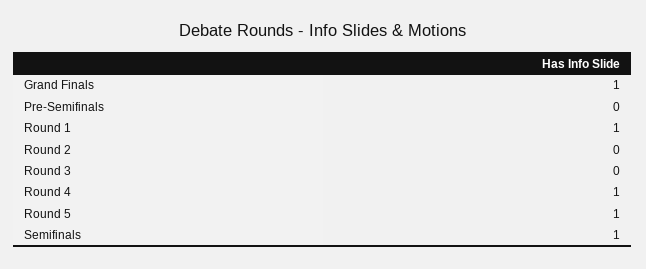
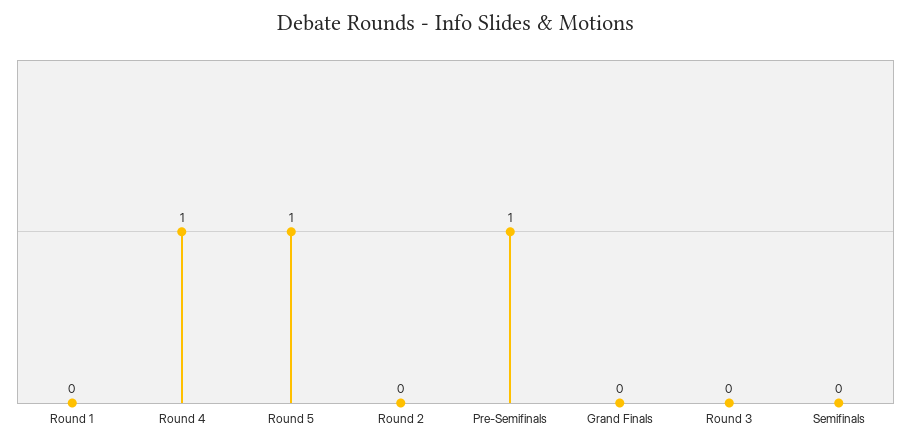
Grand Finals: 1 -> 0
Pre-Semifinals: 0 -> 1
Round 1: 1 -> 0
Semifinals: 1 -> 0

